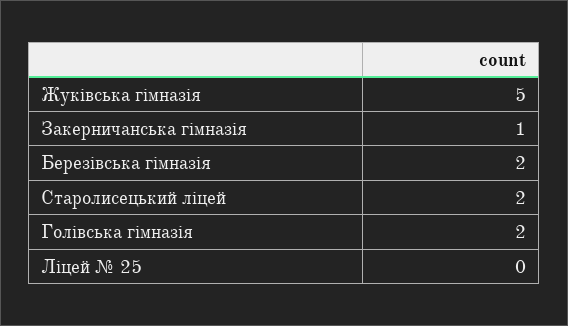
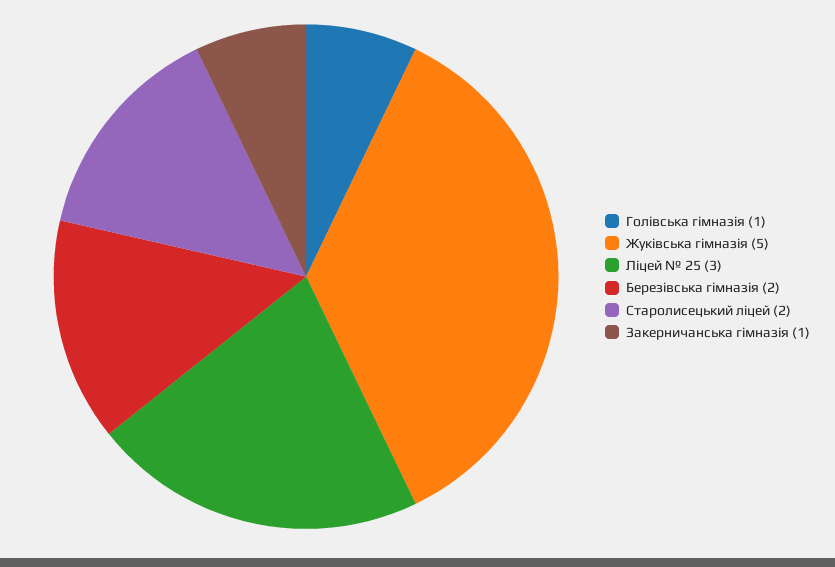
Голівська гімназія: 2 -> 1
Ліцей № 25: 0 -> 3

